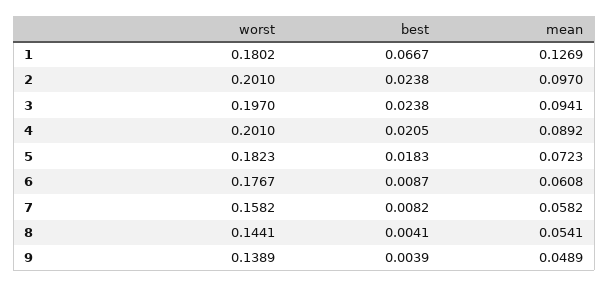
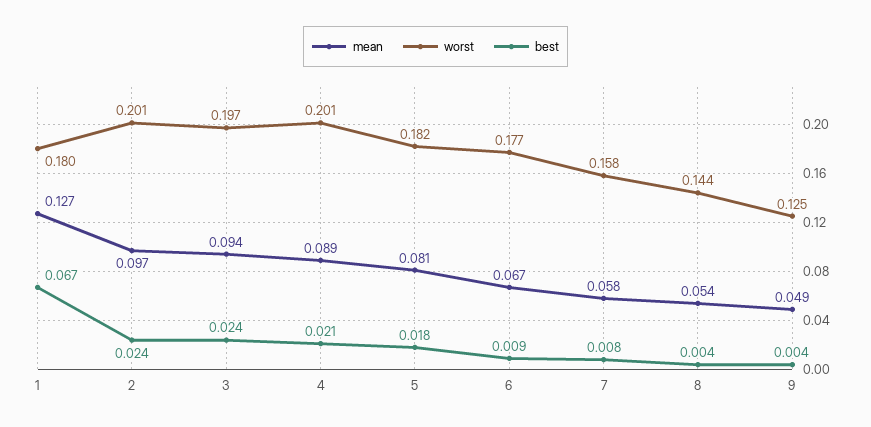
mean, 5: 0.0723 -> 0.081
mean, 6: 0.0608 -> 0.067
worst, 9: 0.1389 -> 0.125

